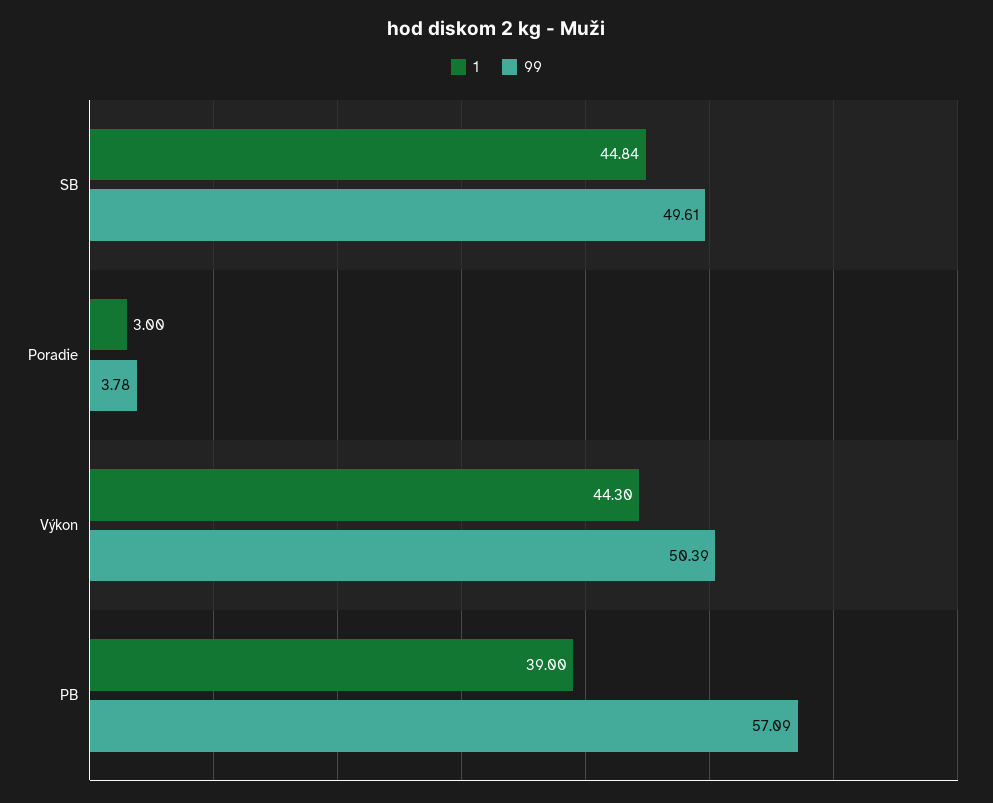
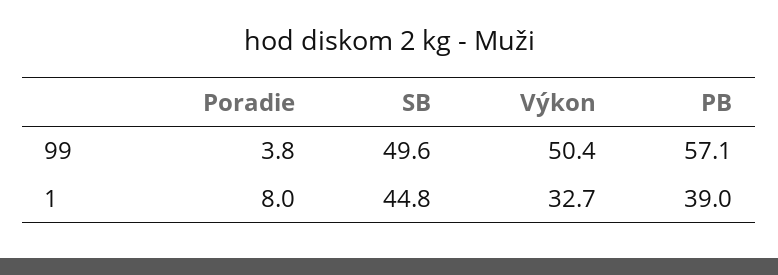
1, Poradie: 3 -> 8
1, Výkon: 44.3 -> 32.7

